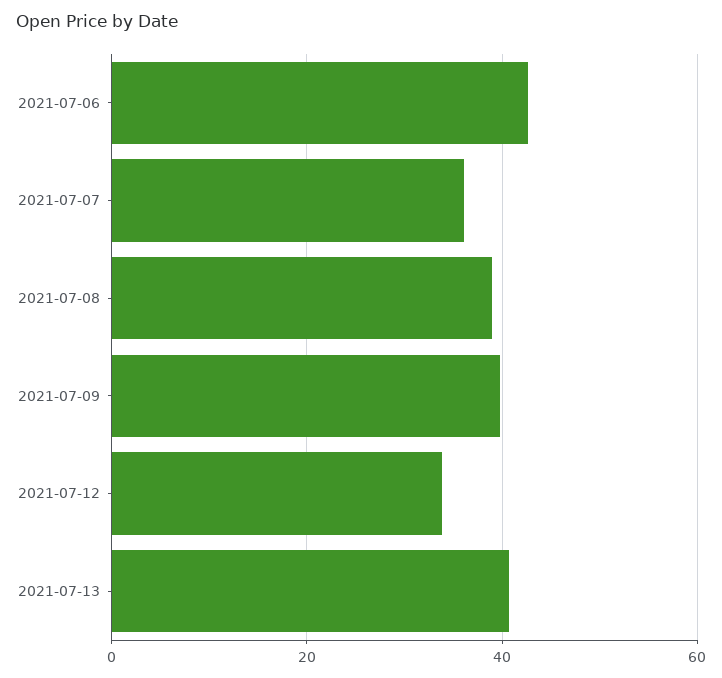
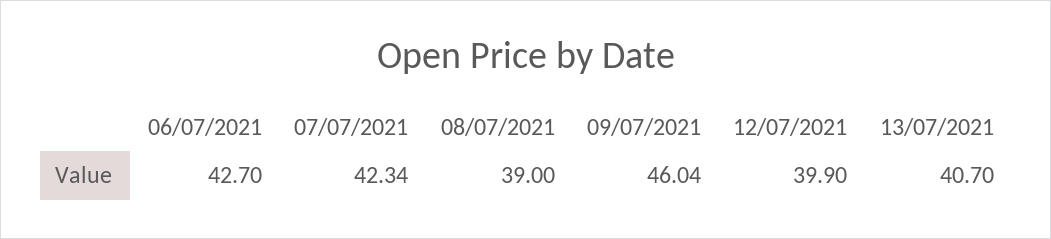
2021-07-07: 36 -> 42.34
2021-07-09: 40 -> 46.04
2021-07-12: 34 -> 39.9

